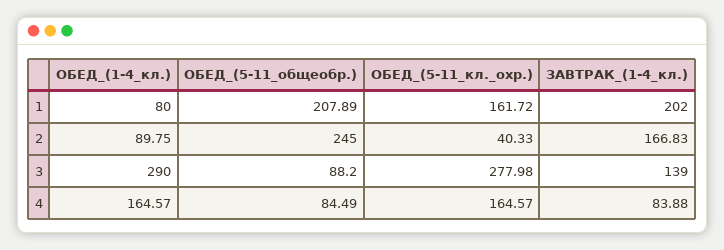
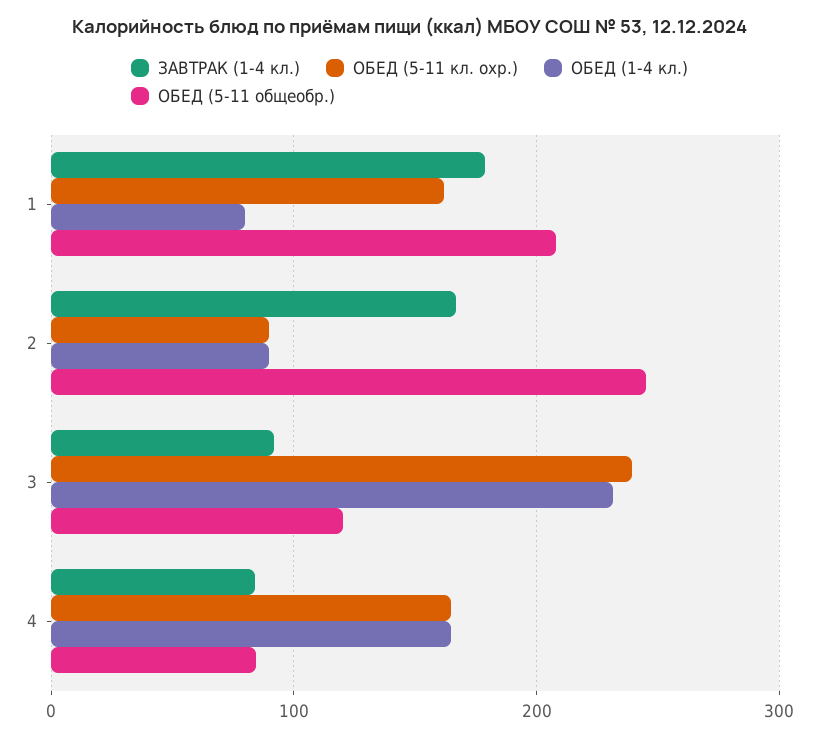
ЗАВТРАК_(1-4_кл.), 1: 202 -> 180
ОБЕД_(5-11_кл._охр.), 2: 40.33 -> 90
ОБЕД_(1-4_кл.), 3: 290 -> 230
ОБЕД_(5-11_общеобр.), 3: 88.2 -> 120
ОБЕД_(5-11_кл._охр.), 3: 277.98 -> 240
ЗАВТРАК_(1-4_кл.), 3: 139 -> 90

